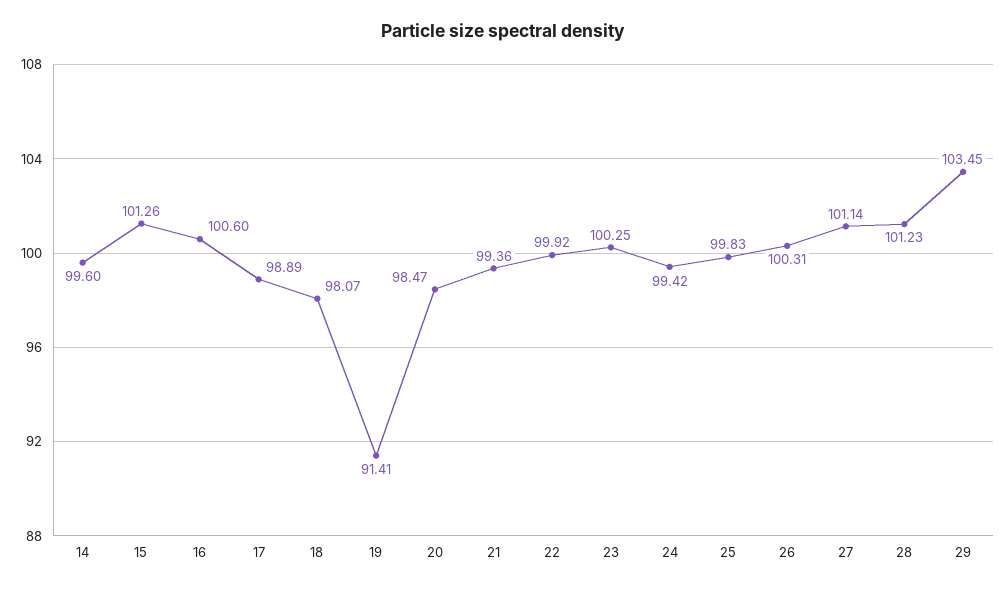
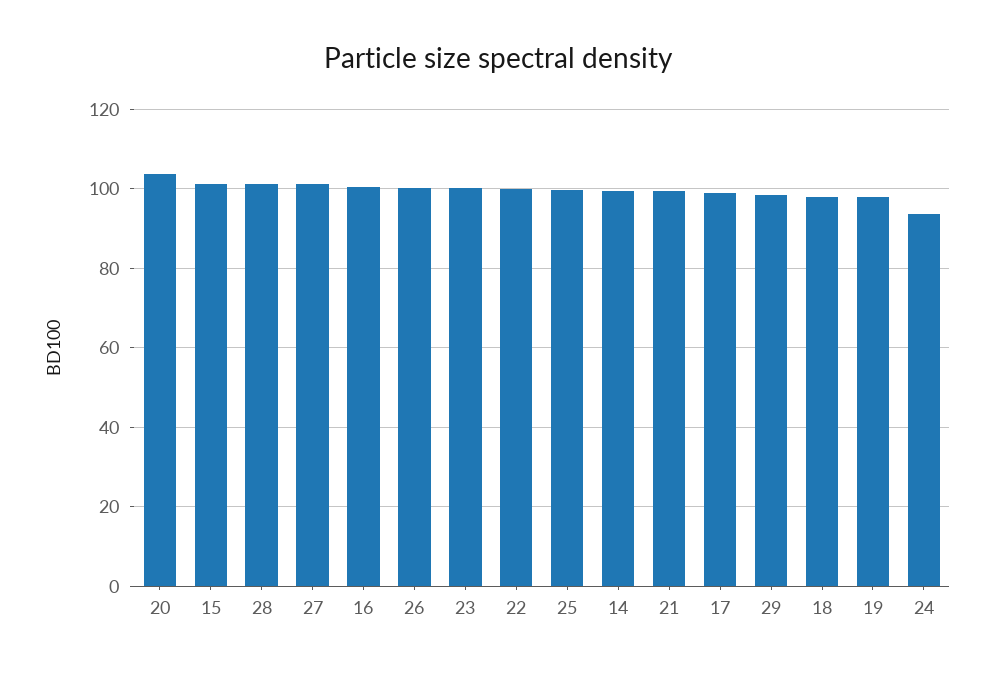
19: 91.41 -> 98
20: 98.47 -> 104
24: 99.42 -> 94
29: 103.45 -> 98

